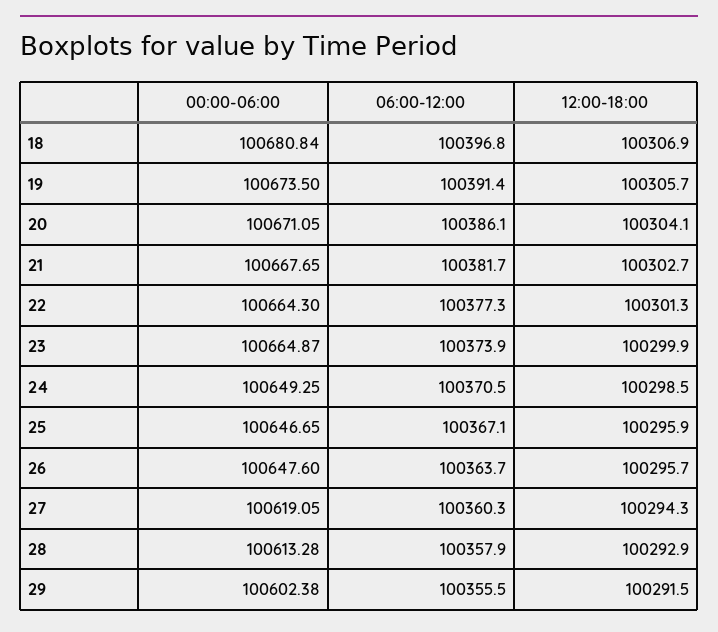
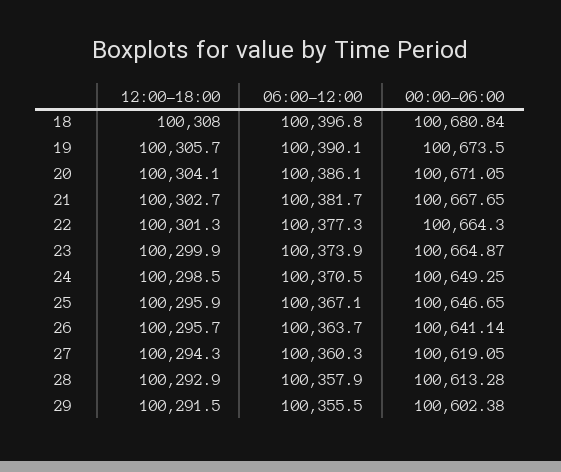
12:00-18:00, 18: 100306.9 -> 100308
06:00-12:00, 19: 100391.4 -> 100390.1
00:00-06:00, 26: 100647.6 -> 100641.14

